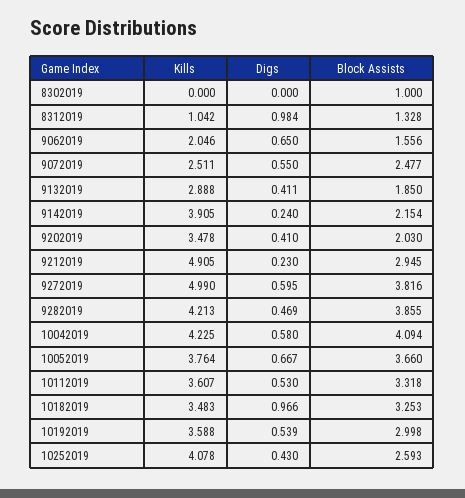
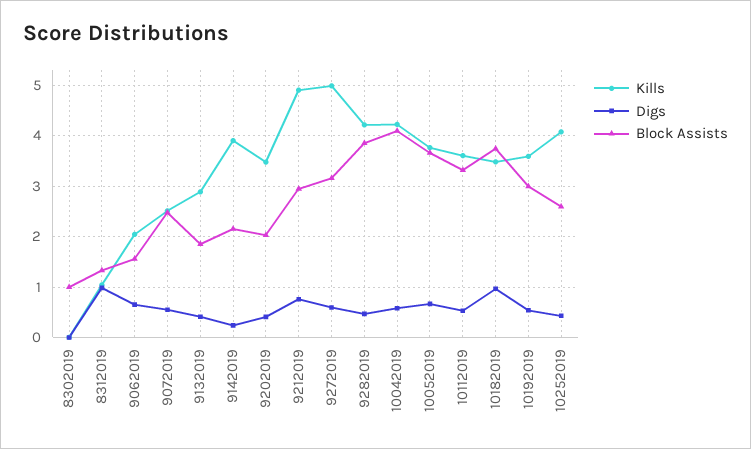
Digs, 9212019: 0.23 -> 0.8
Block Assists, 9272019: 3.816 -> 3.2
Block Assists, 10182019: 3.253 -> 3.8

